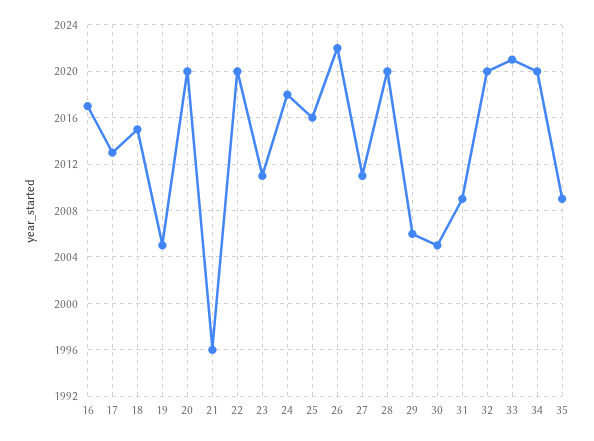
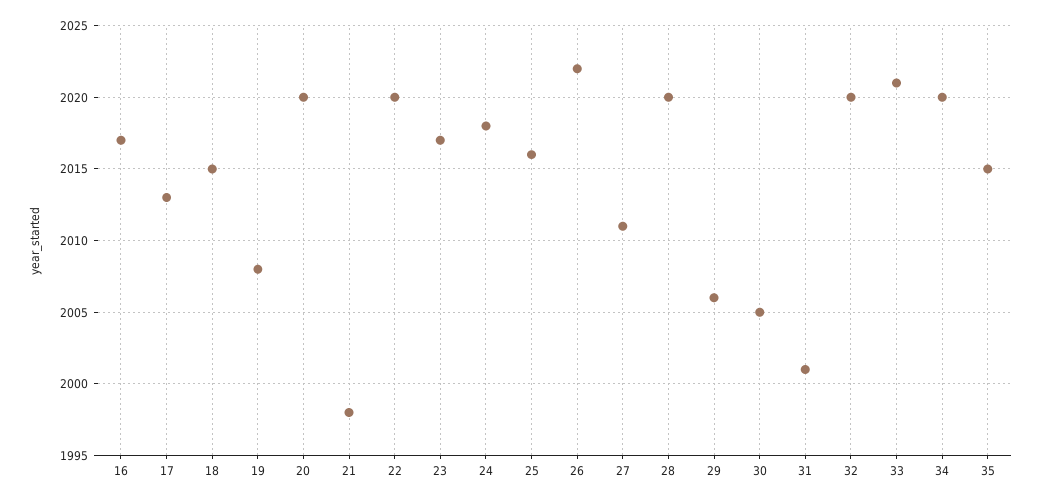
19: 2005 -> 2008
21: 1996 -> 1998
23: 2011 -> 2017
31: 2009 -> 2001
35: 2009 -> 2015

